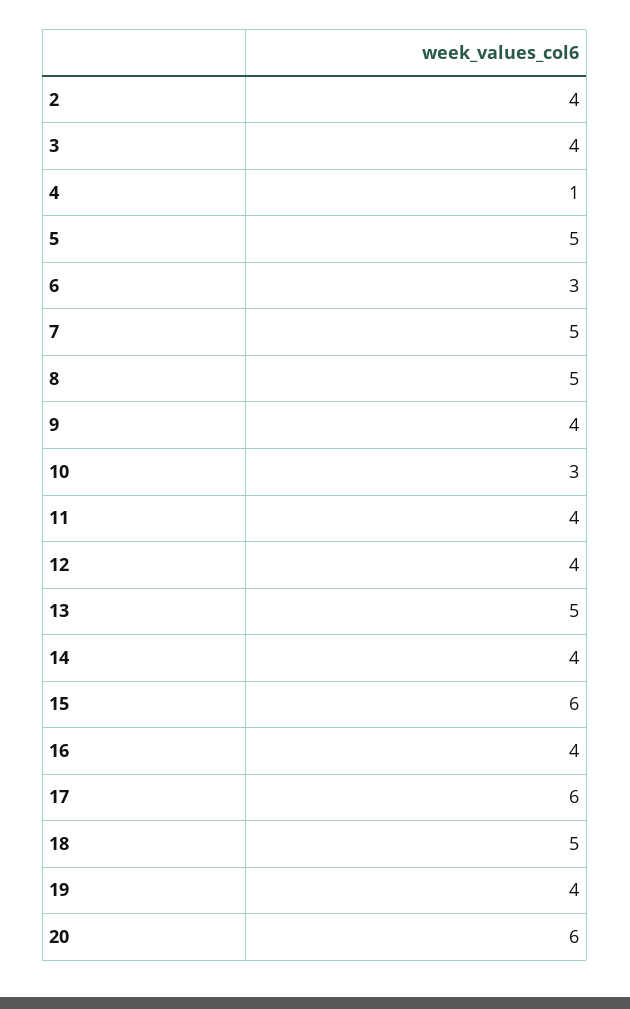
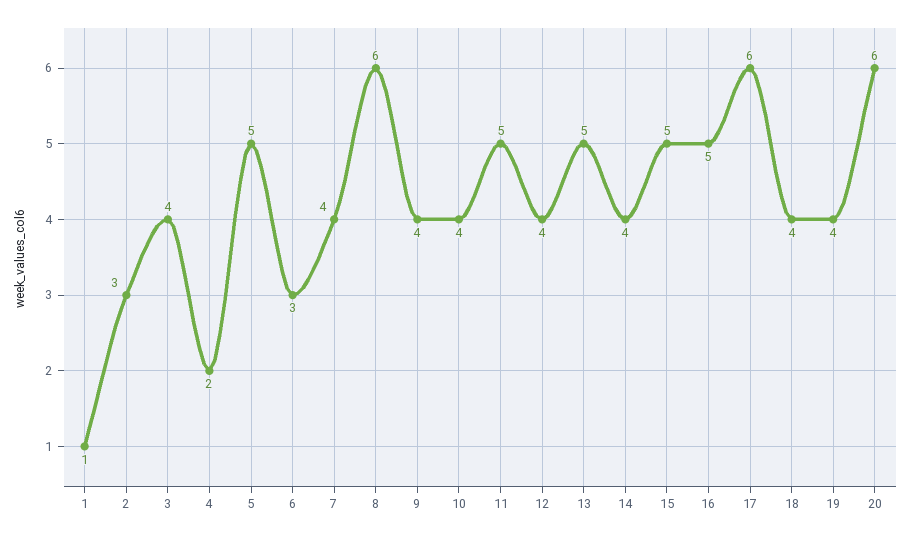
2: 4 -> 3
4: 1 -> 2
7: 5 -> 4
8: 5 -> 6
10: 3 -> 4
11: 4 -> 5
15: 6 -> 5
16: 4 -> 5
18: 5 -> 4
1: none -> 1

